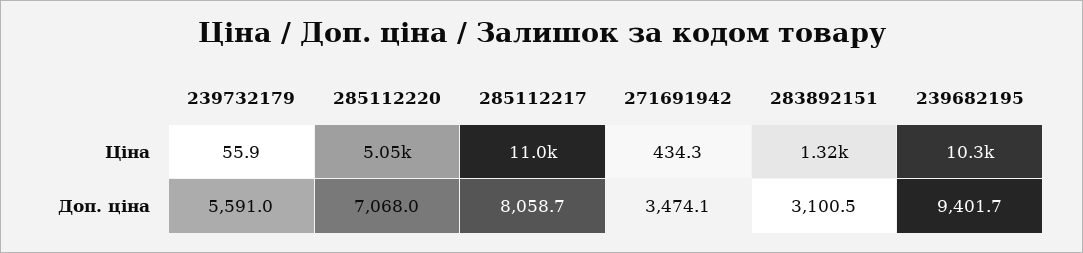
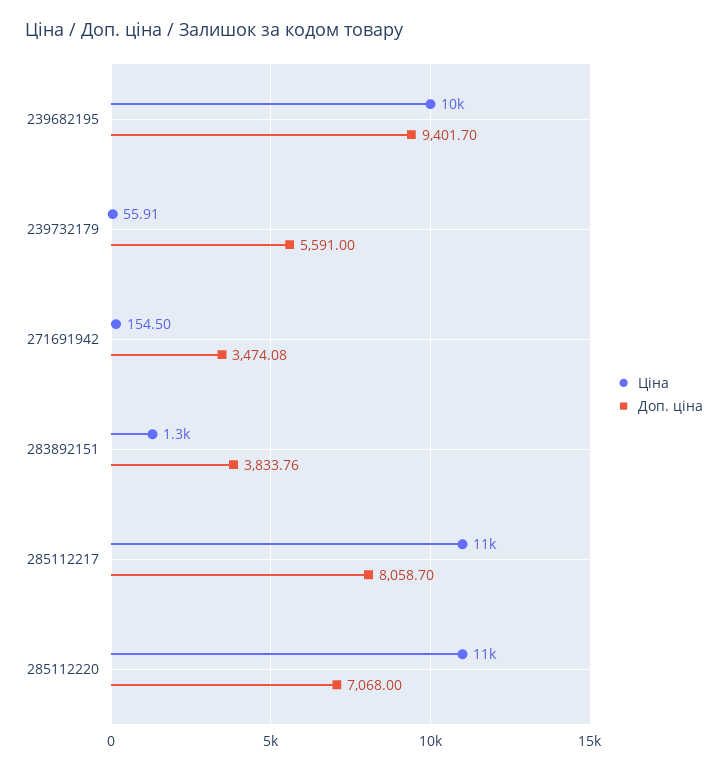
Ціна, 285112220: 5050 -> 11000
Ціна, 271691942: 434.3 -> 154.5
Доп. ціна, 283892151: 3100.5 -> 3833.76

